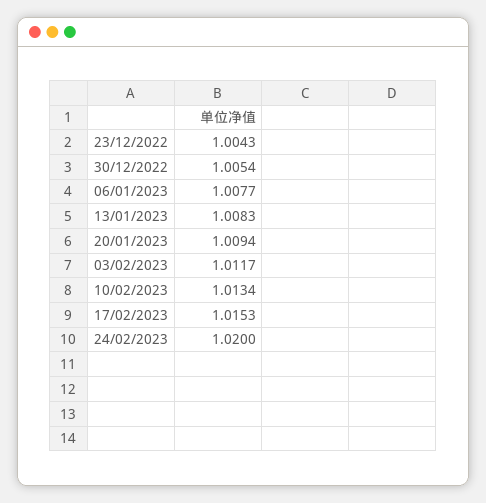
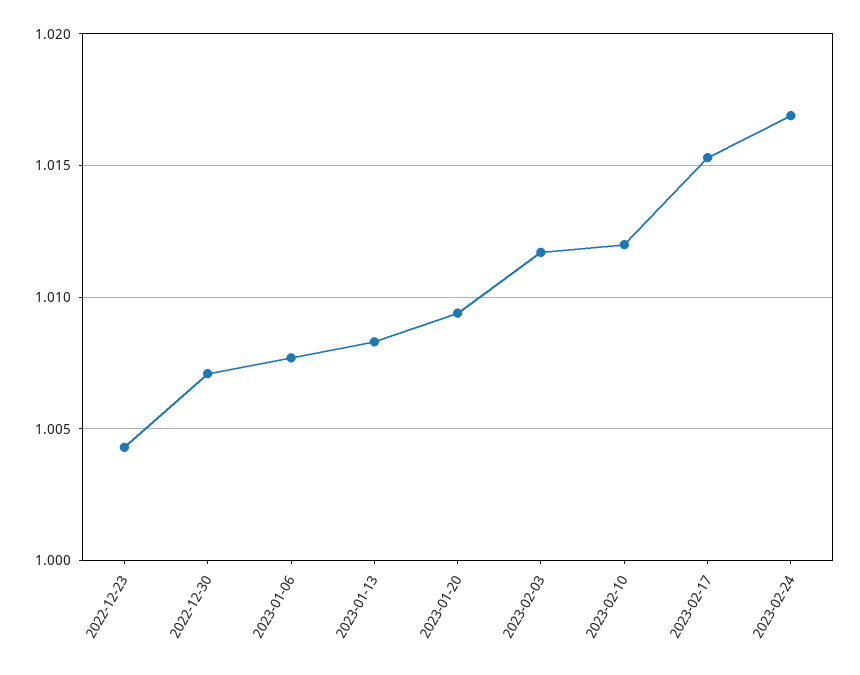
30/12/2022: 1.0054 -> 1.007
10/02/2023: 1.0134 -> 1.012
24/02/2023: 1.02 -> 1.017

